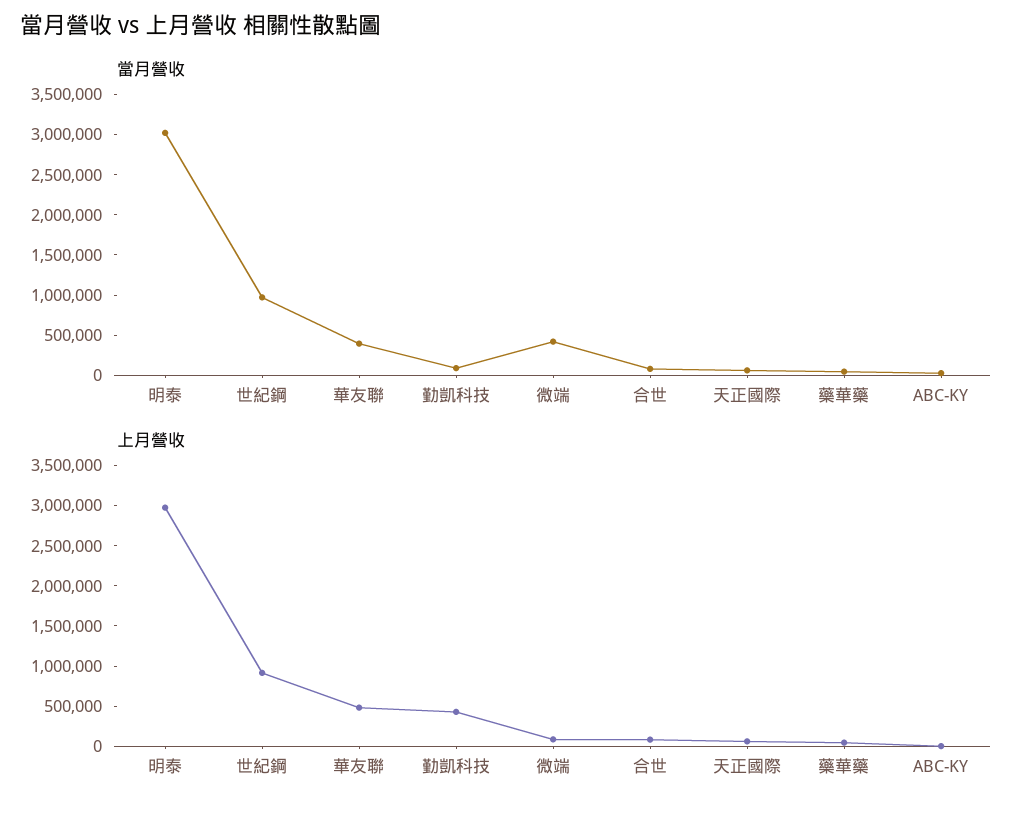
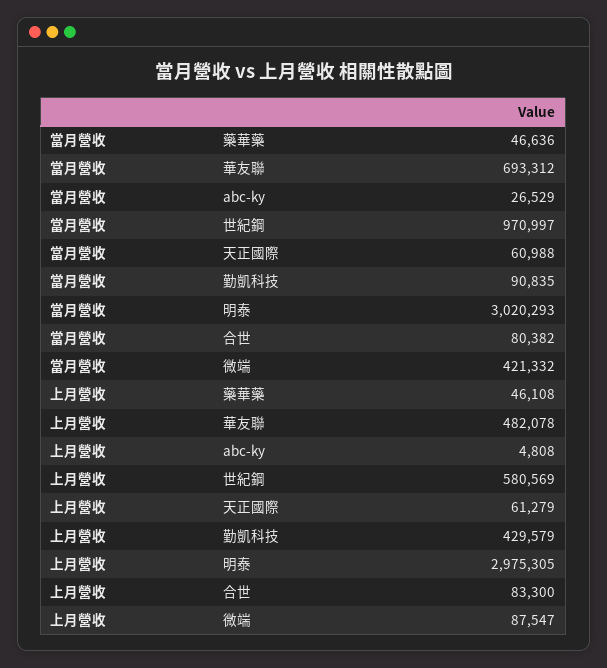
當月營收, 華友聯: 400000 -> 693312
上月營收, 世紀鋼: 900000 -> 580569

